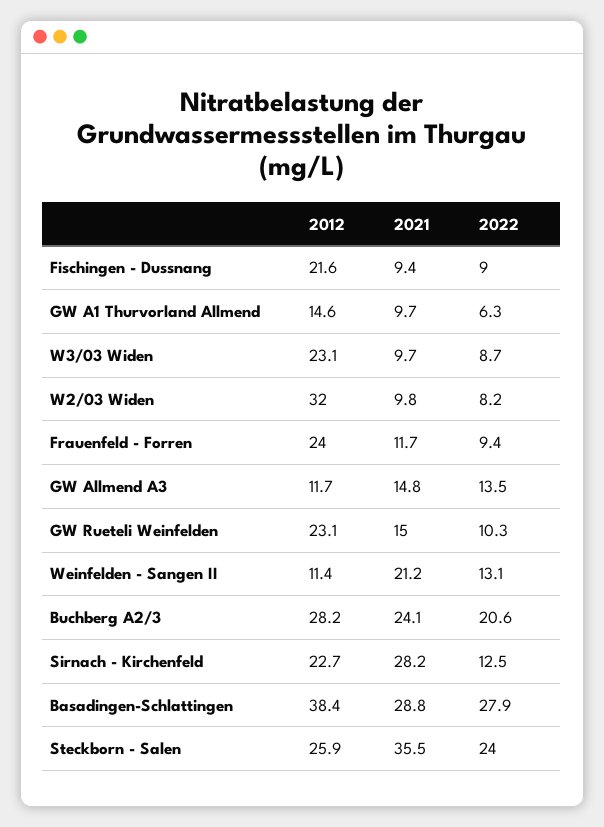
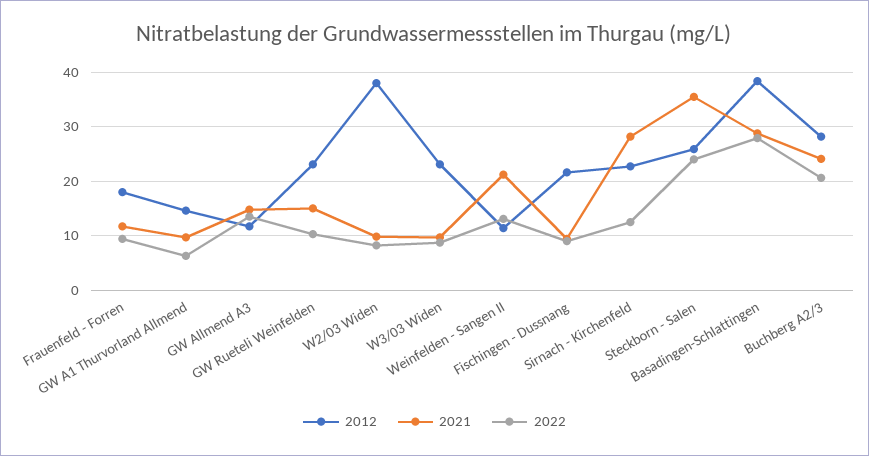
2012, W2/03 Widen: 32 -> 38
2012, Frauenfeld - Forren: 24 -> 18

